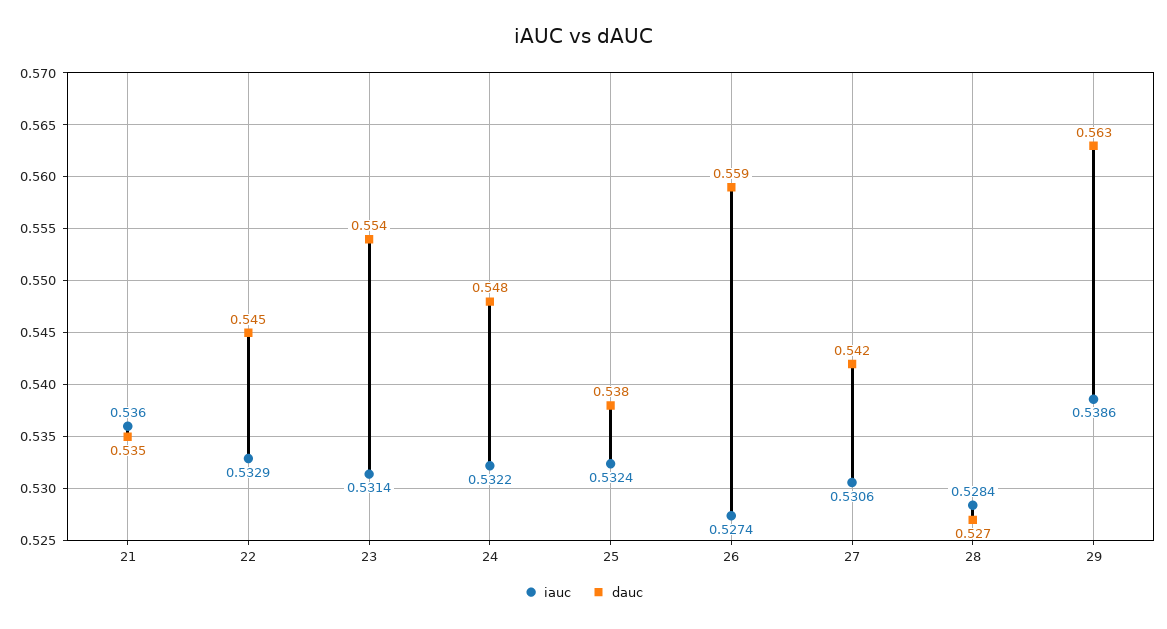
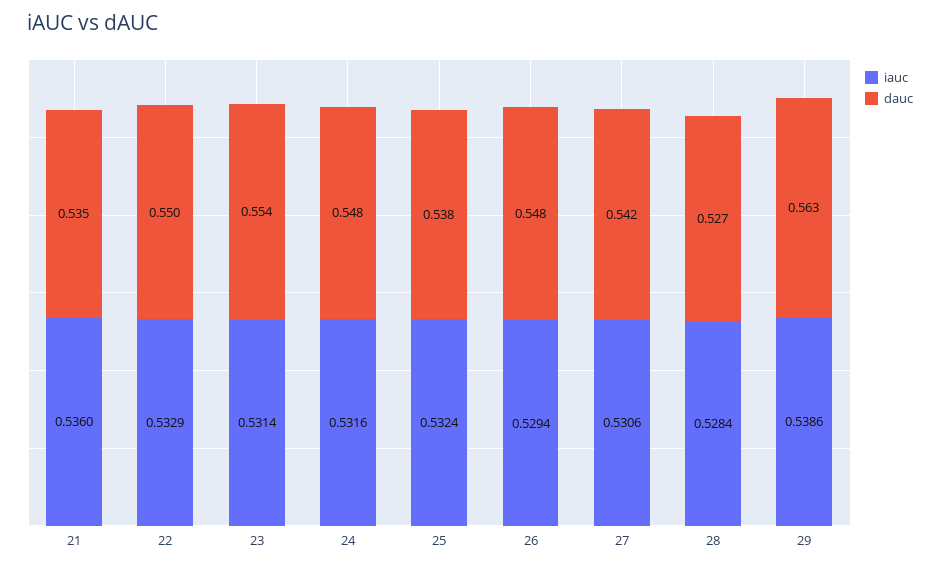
dauc, 22: 0.545 -> 0.55
iauc, 24: 0.5322 -> 0.5316
iauc, 26: 0.5274 -> 0.5294
dauc, 26: 0.559 -> 0.548

